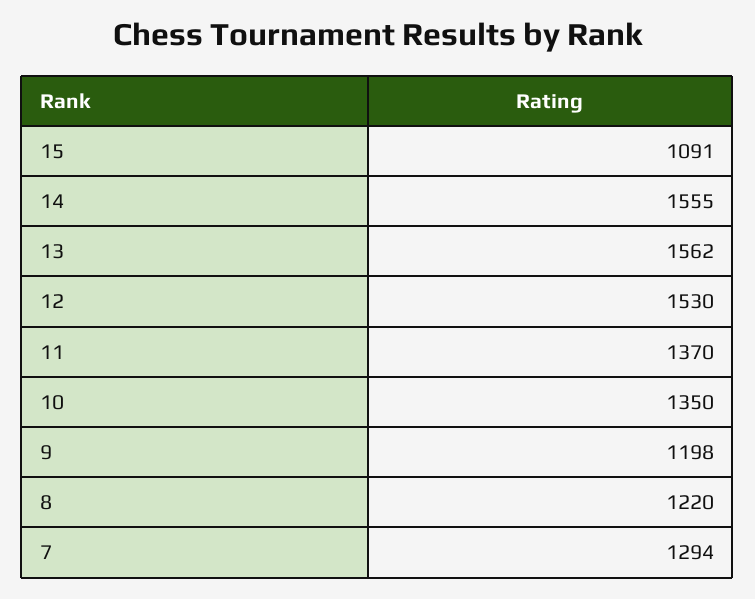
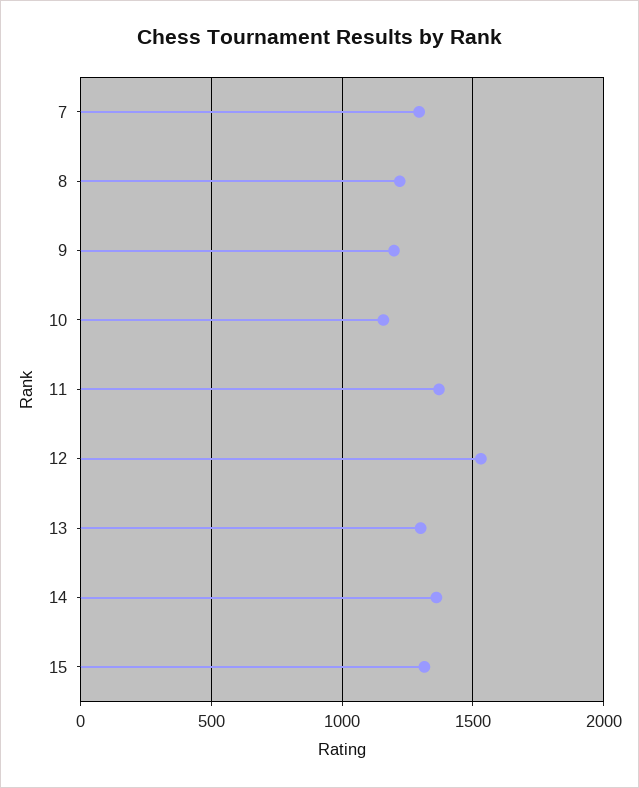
15: 1091 -> 1300
14: 1555 -> 1350
13: 1562 -> 1300
10: 1350 -> 1150

